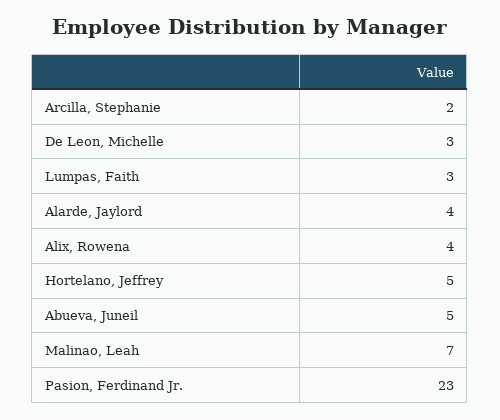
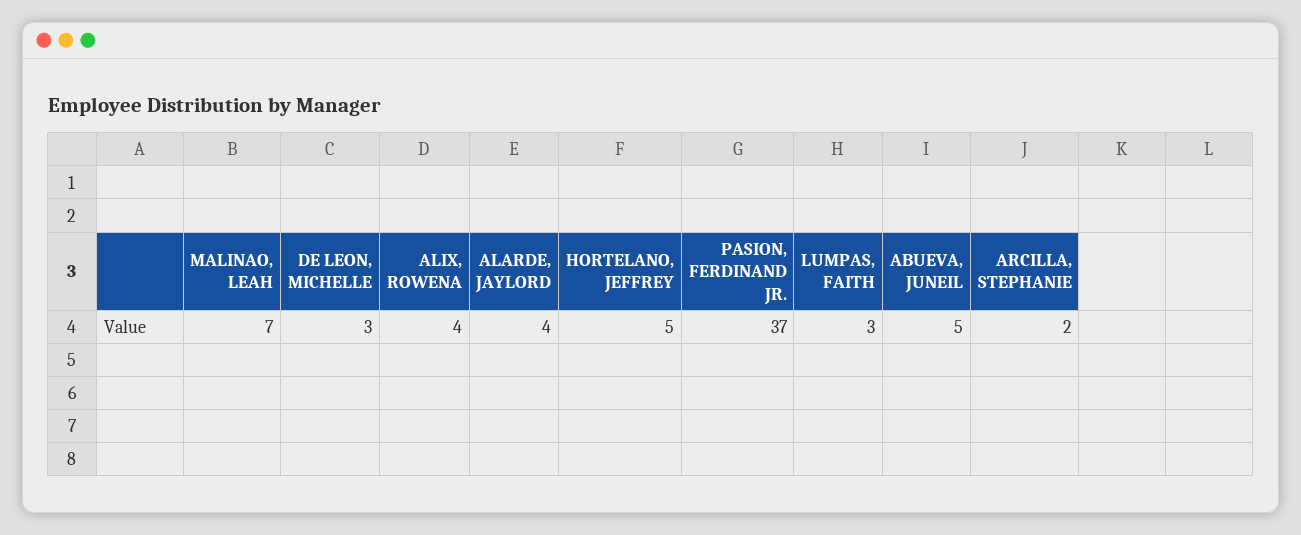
Pasion, Ferdinand Jr.: 23 -> 37

